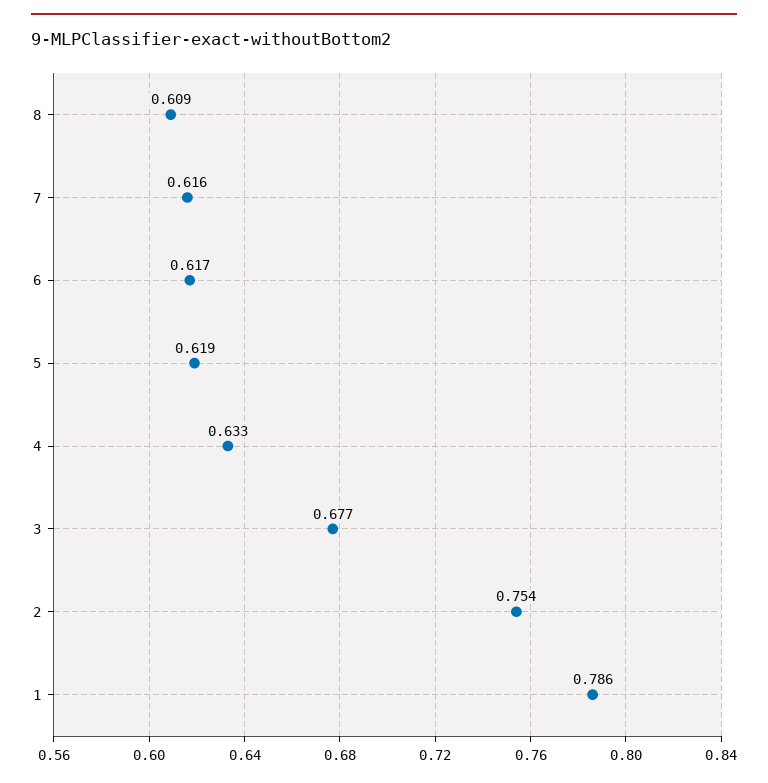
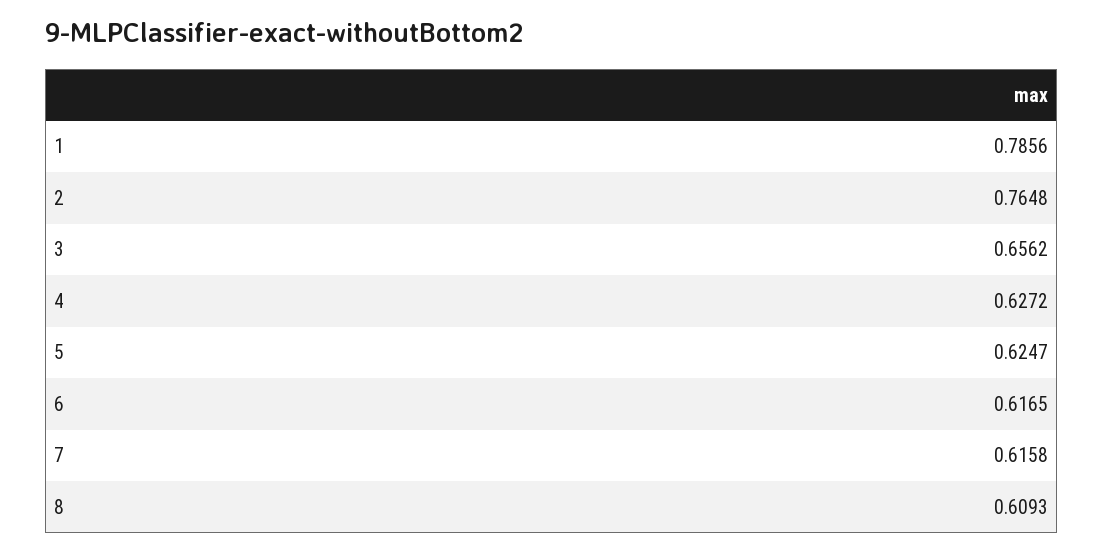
5: 0.619 -> 0.6247
4: 0.633 -> 0.6272
3: 0.677 -> 0.6562
2: 0.754 -> 0.7648

